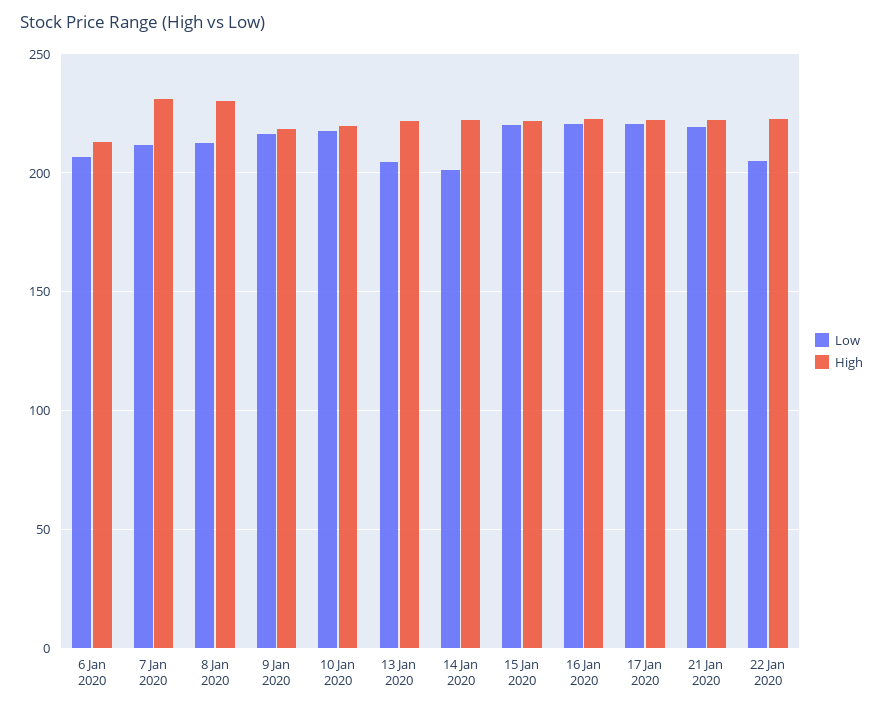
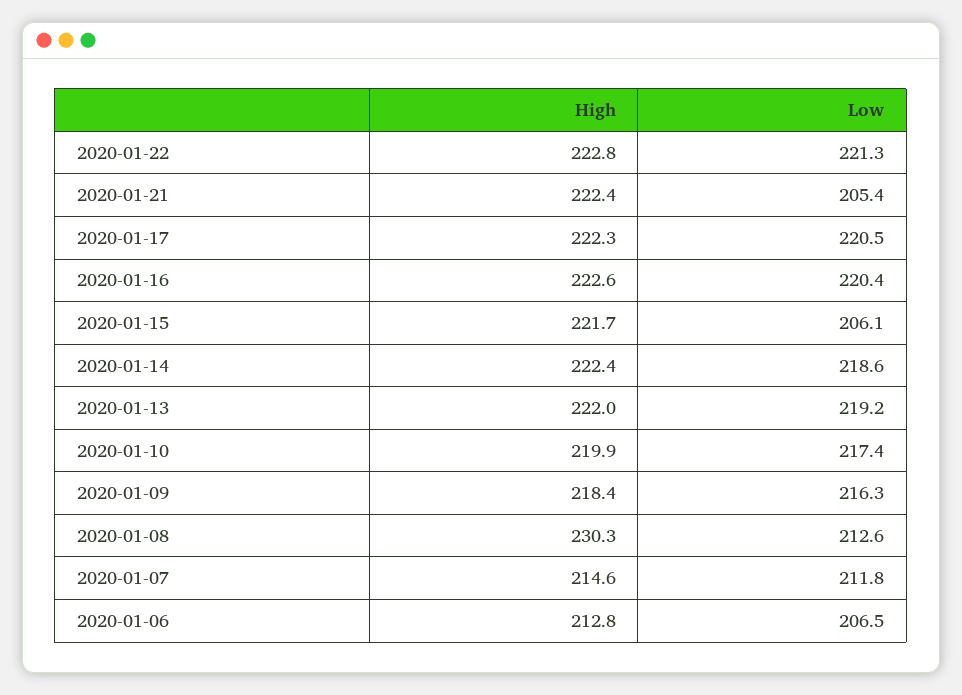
High, 7 Jan 2020: 230 -> 214.6
Low, 13 Jan 2020: 205 -> 219.2
Low, 14 Jan 2020: 200 -> 218.6
Low, 15 Jan 2020: 220 -> 206.1
Low, 21 Jan 2020: 220 -> 205.4
Low, 22 Jan 2020: 205 -> 221.3

